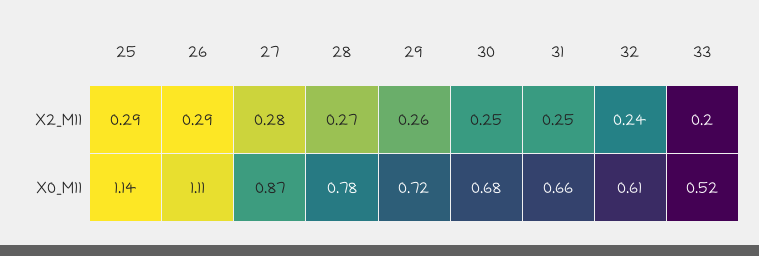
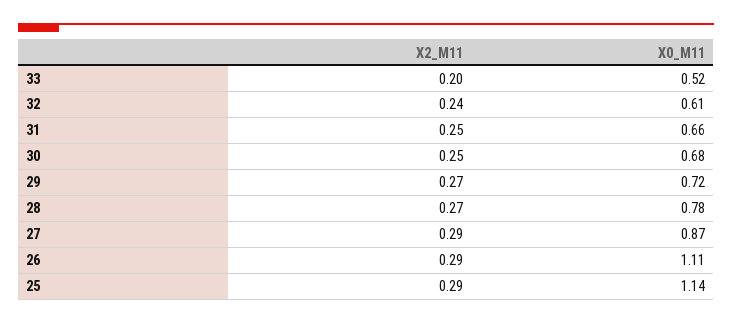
27, X2_M11: 0.28 -> 0.29
29, X2_M11: 0.26 -> 0.27

